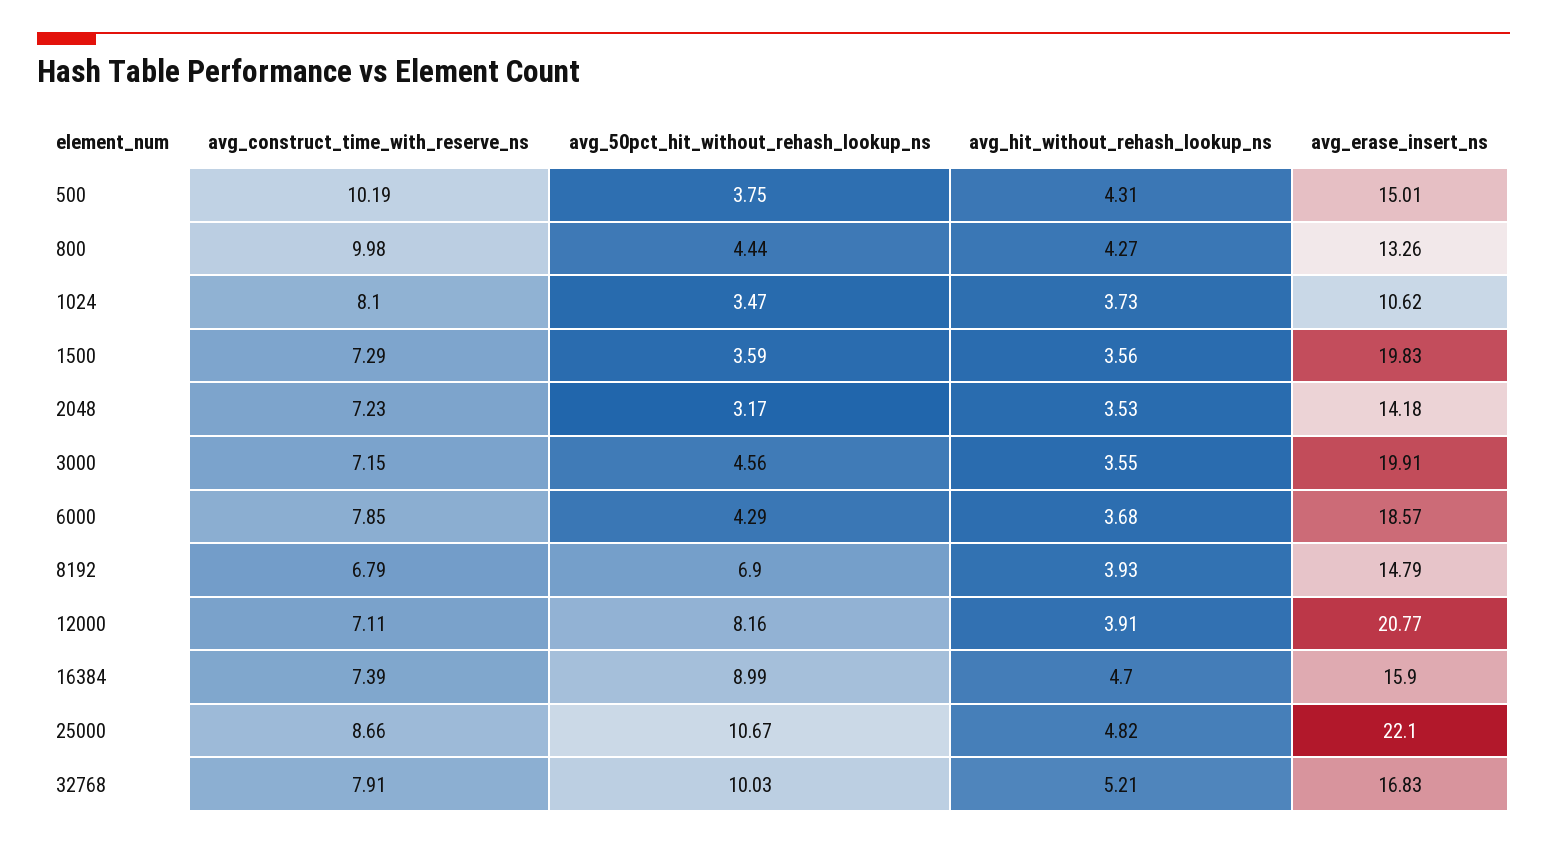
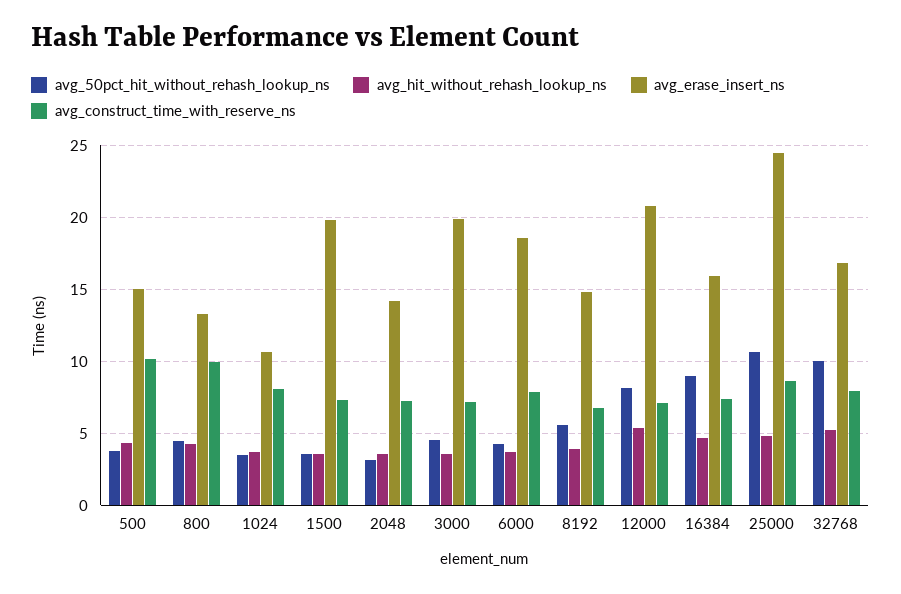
avg_50pct_hit_without_rehash_lookup_ns, 8192: 6.9 -> 5.5
avg_hit_without_rehash_lookup_ns, 12000: 3.91 -> 5.5
avg_erase_insert_ns, 25000: 22.1 -> 24.5

